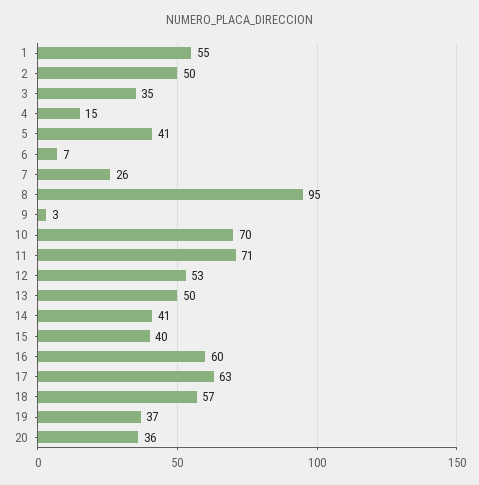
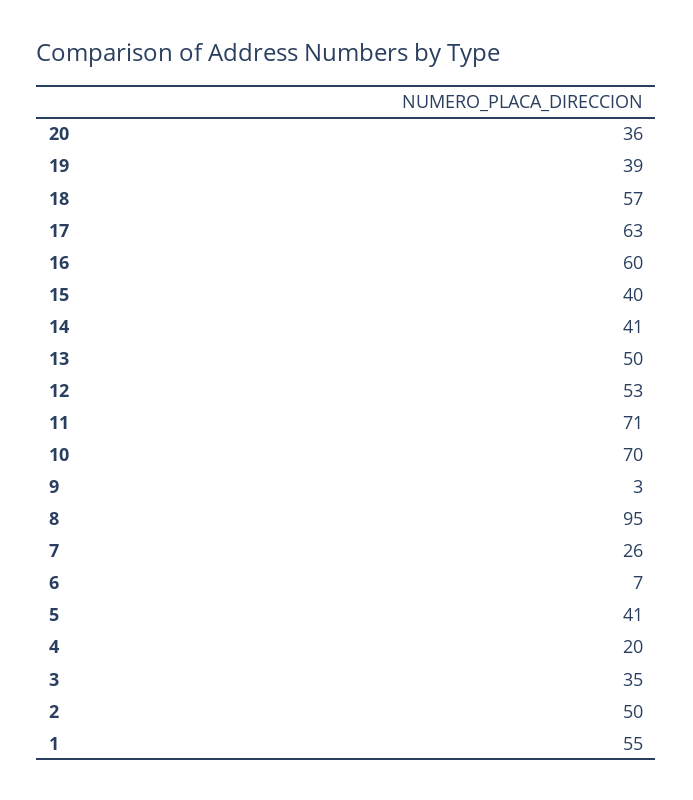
4: 15 -> 20
19: 37 -> 39

